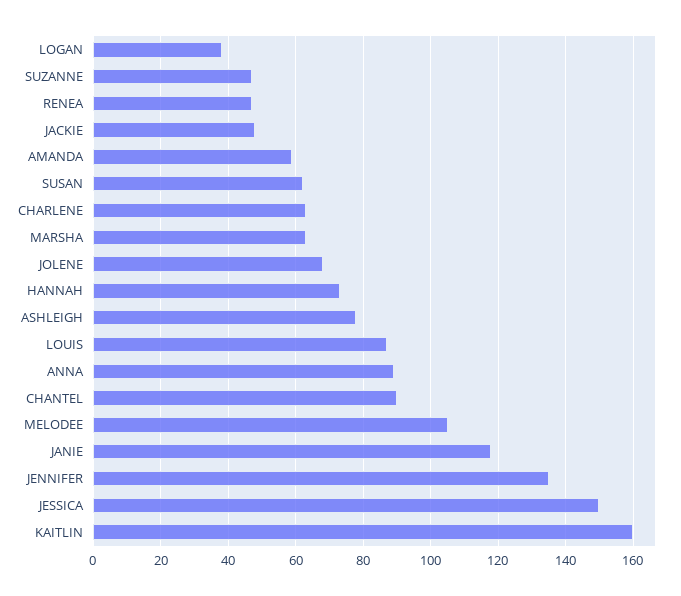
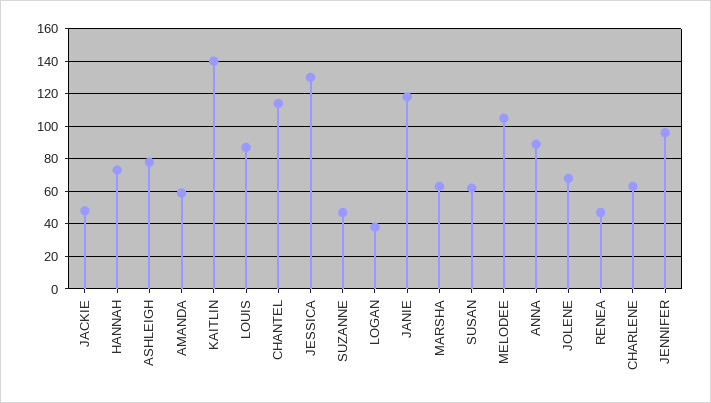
CHANTEL: 90 -> 115
JENNIFER: 135 -> 95
JESSICA: 150 -> 130
KAITLIN: 160 -> 140

